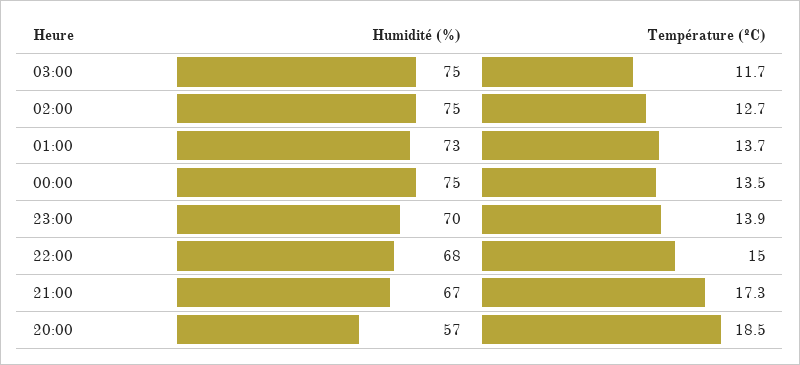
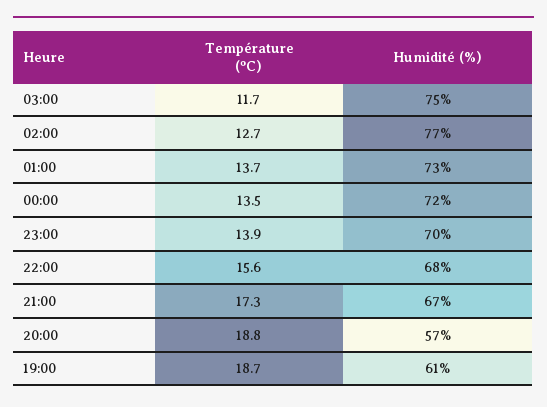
Humidité (%), 02:00: 75 -> 77
Humidité (%), 00:00: 75 -> 72
Température (ºC), 22:00: 15 -> 15.6
Température (ºC), 20:00: 18.5 -> 18.8
Température (ºC), 19:00: none -> 18.7
Humidité (%), 19:00: none -> 61

